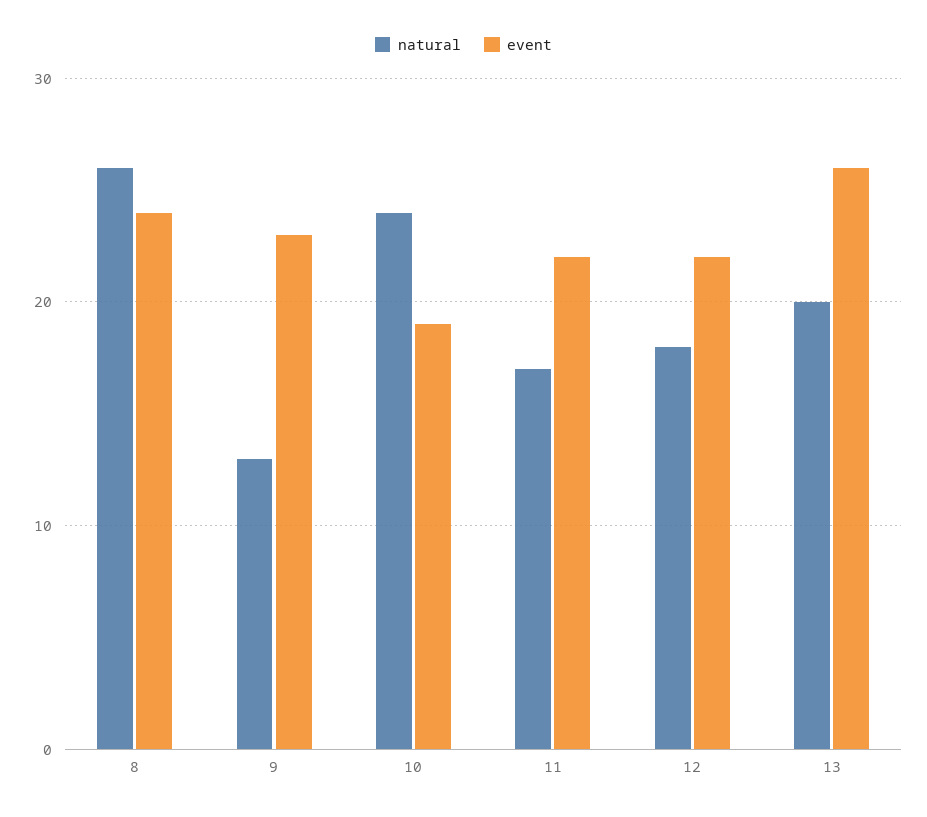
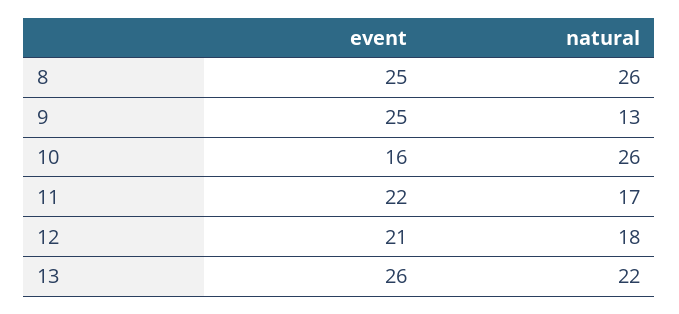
event, 8: 24 -> 25
event, 9: 23 -> 25
natural, 10: 24 -> 26
event, 10: 19 -> 16
event, 12: 22 -> 21
natural, 13: 20 -> 22

